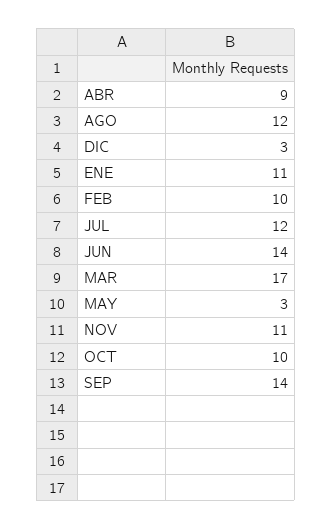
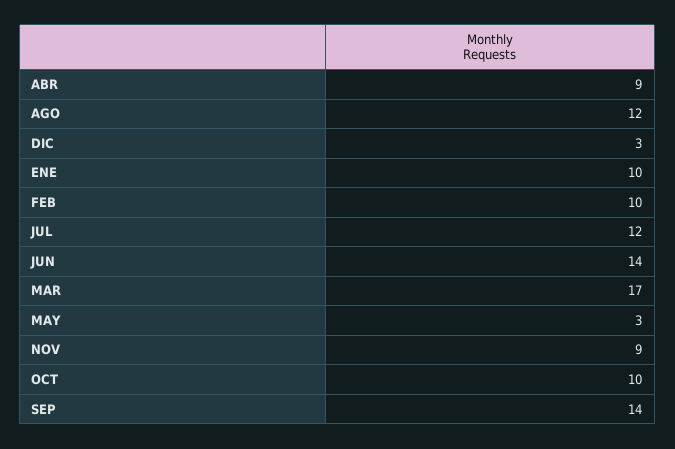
ENE: 11 -> 10
NOV: 11 -> 9

